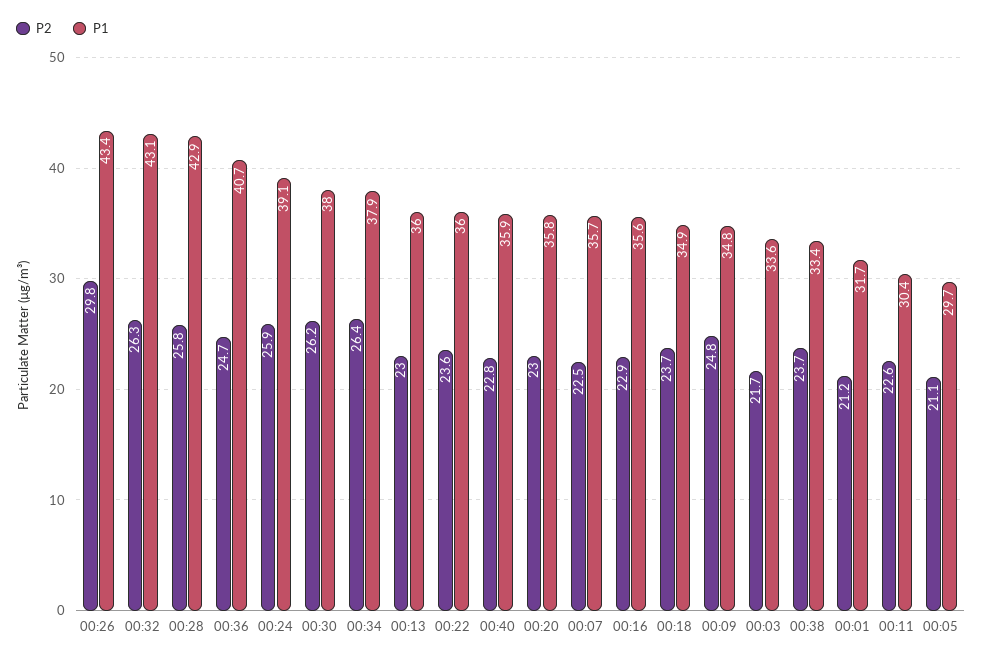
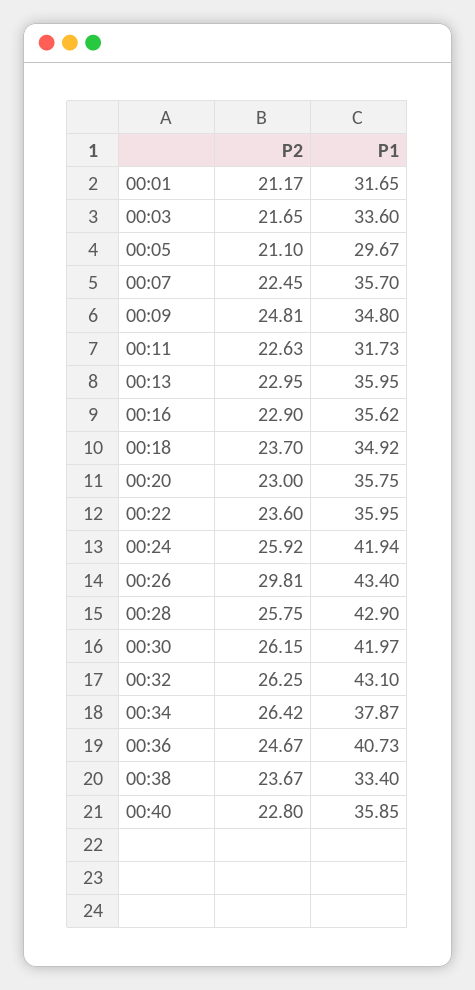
P1, 00:24: 39.1 -> 41.94
P1, 00:30: 38 -> 41.97
P1, 00:11: 30.4 -> 31.73

